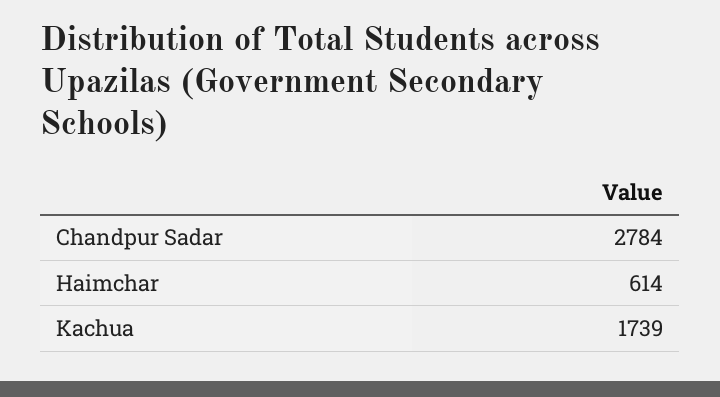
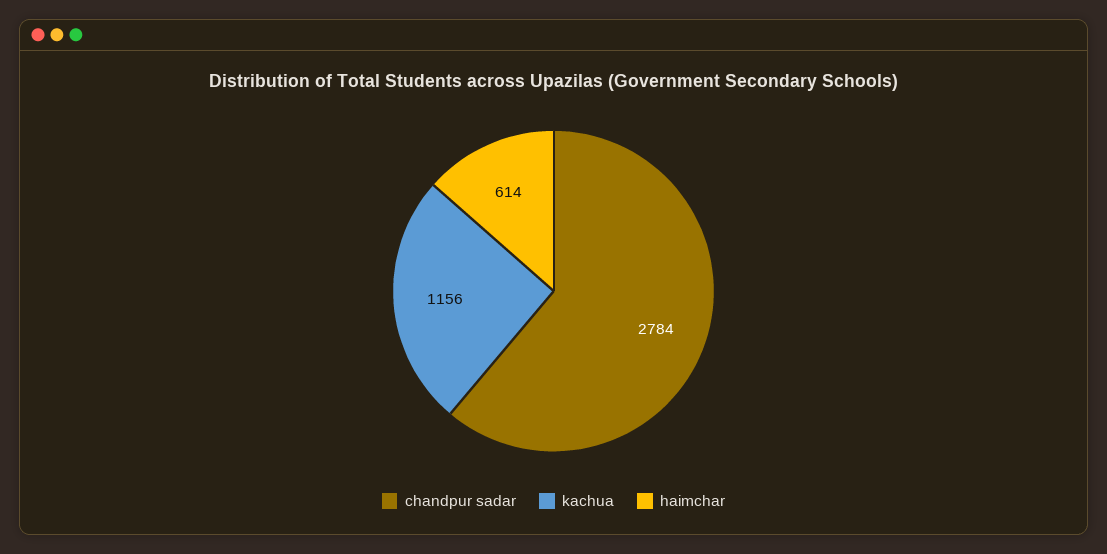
Kachua: 1739 -> 1156

